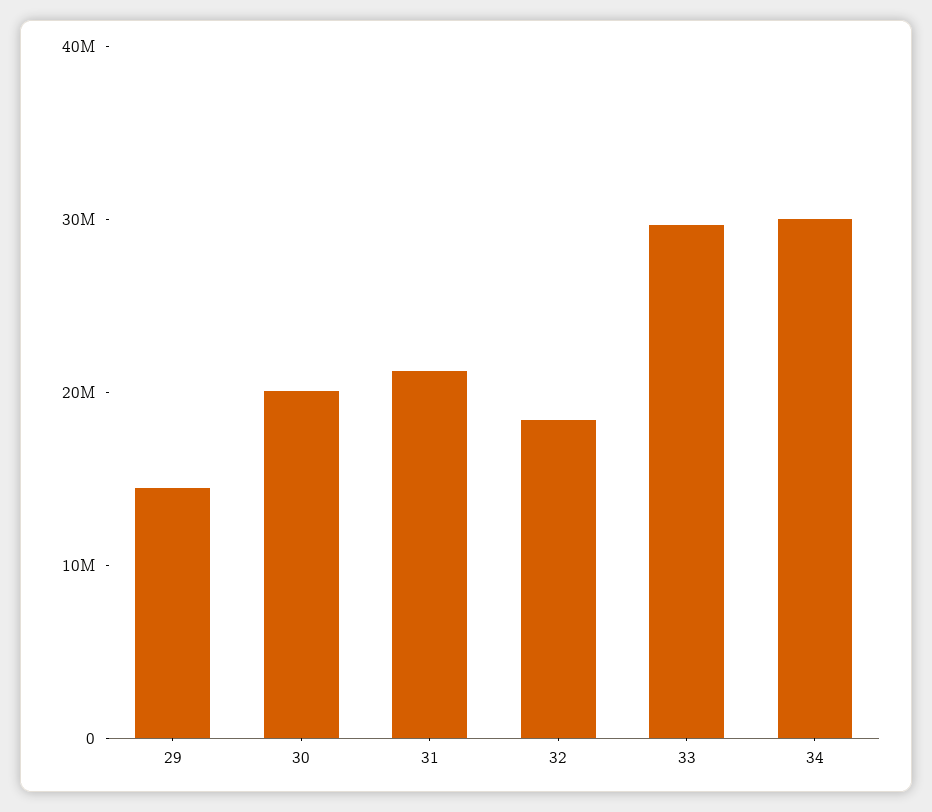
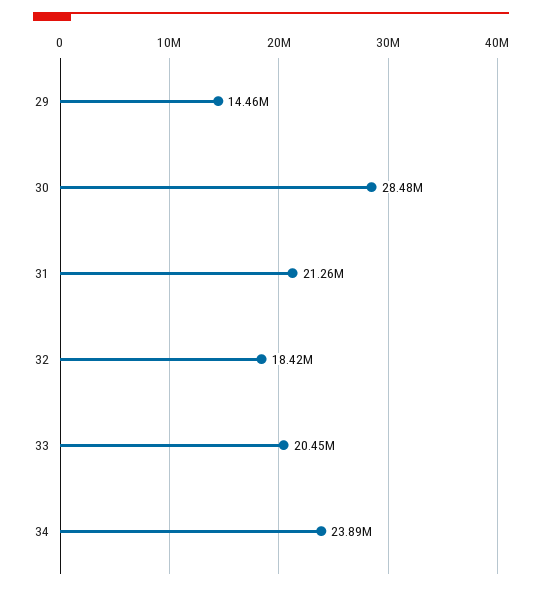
30: 20000000 -> 28480000
33: 30000000 -> 20450000
34: 30000000 -> 23890000

